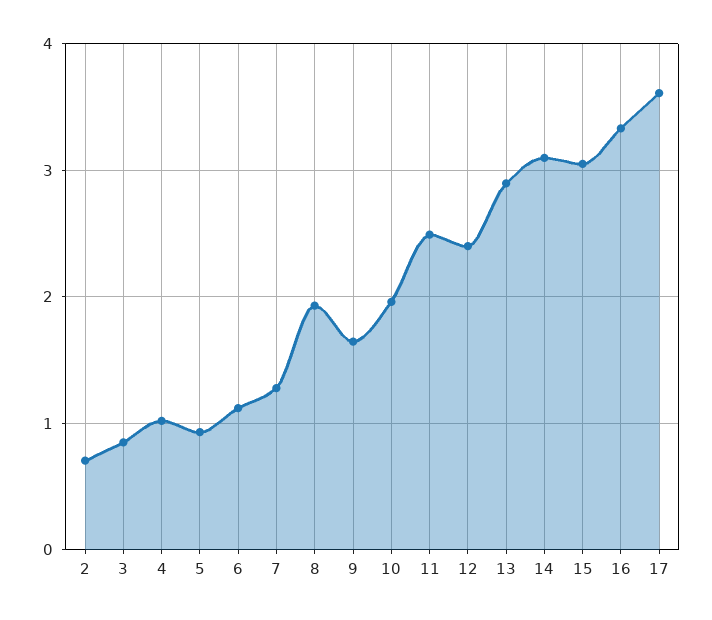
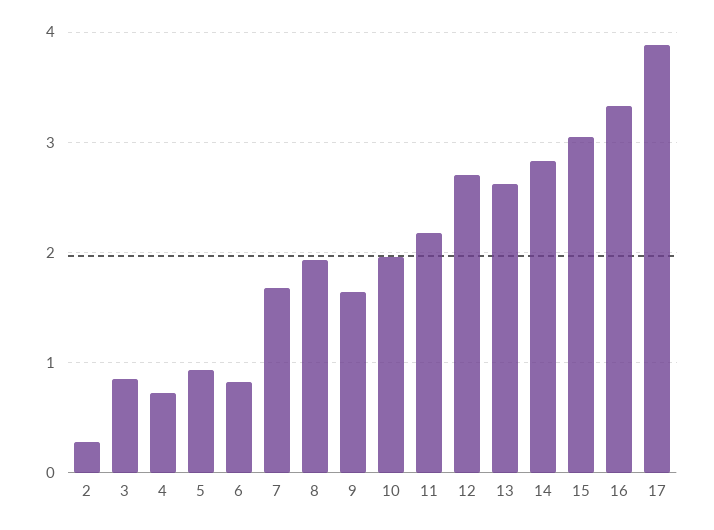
2: 0.7 -> 0.3
4: 1 -> 0.7
6: 1.1 -> 0.8
7: 1.3 -> 1.7
11: 2.5 -> 2.2
12: 2.4 -> 2.7
13: 2.9 -> 2.6
14: 3.1 -> 2.8
17: 3.6 -> 3.9

